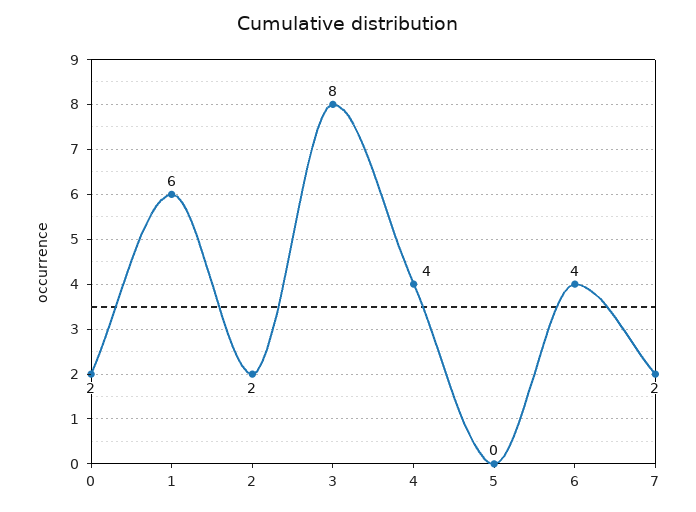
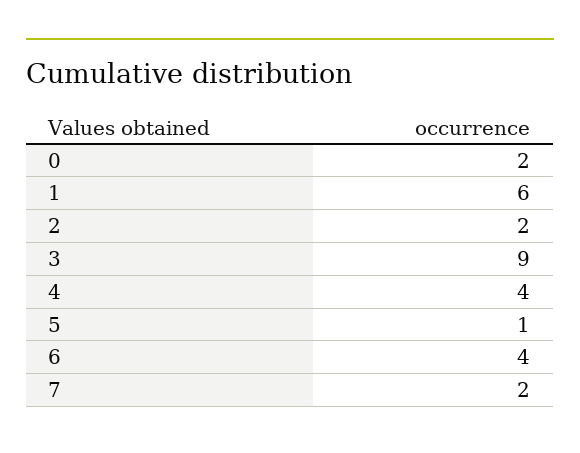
3: 8 -> 9
5: 0 -> 1

